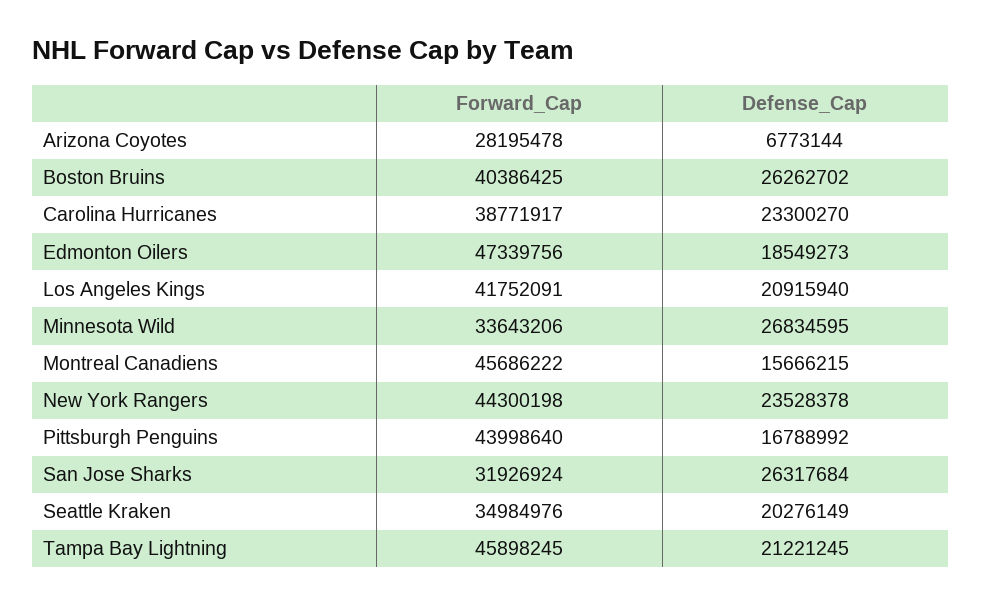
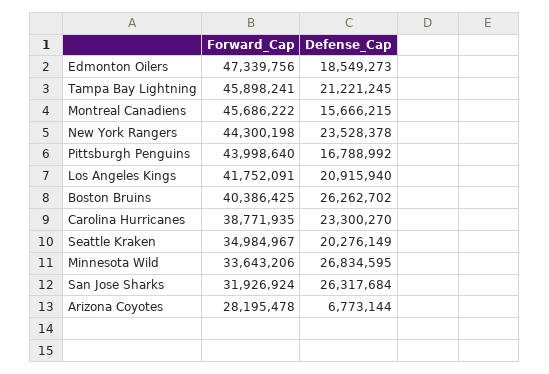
Forward_Cap, Carolina Hurricanes: 38771917 -> 38771935
Forward_Cap, Seattle Kraken: 34984976 -> 34984967
Forward_Cap, Tampa Bay Lightning: 45898245 -> 45898241

